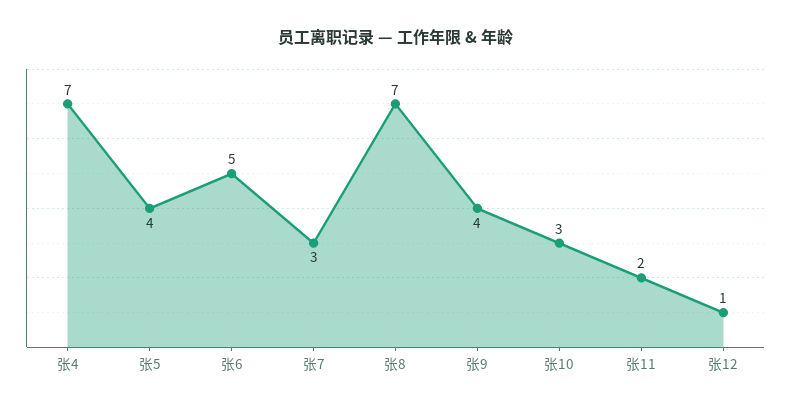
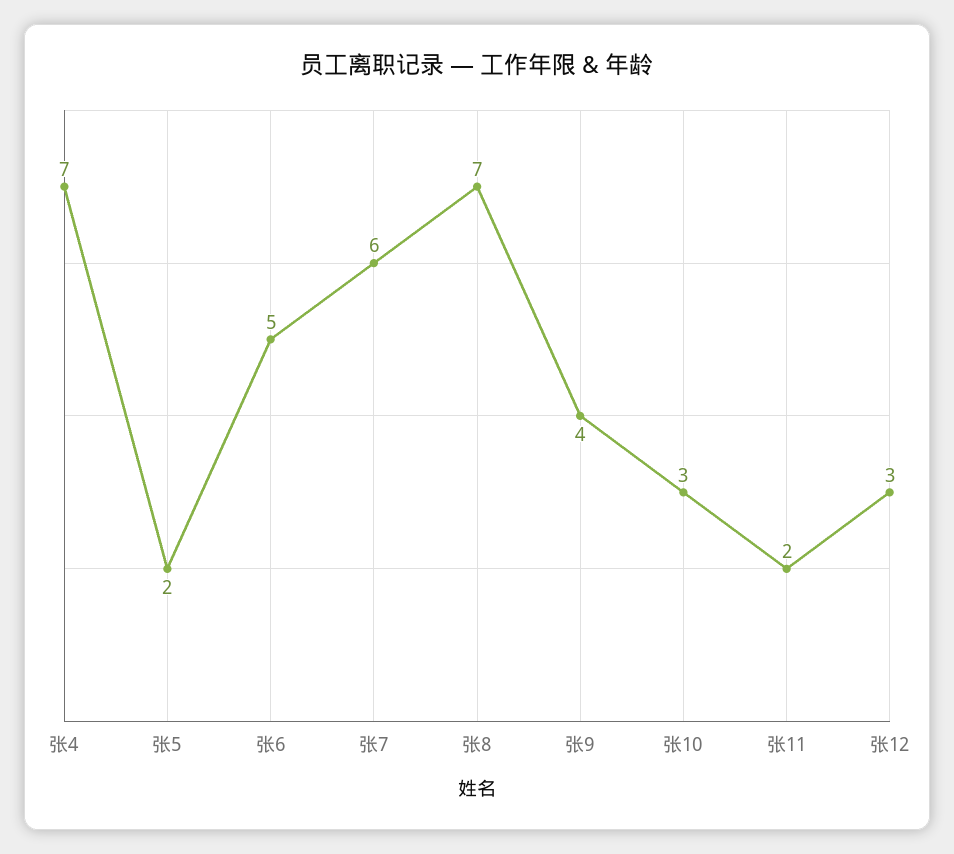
张5: 4 -> 2
张7: 3 -> 6
张12: 1 -> 3

